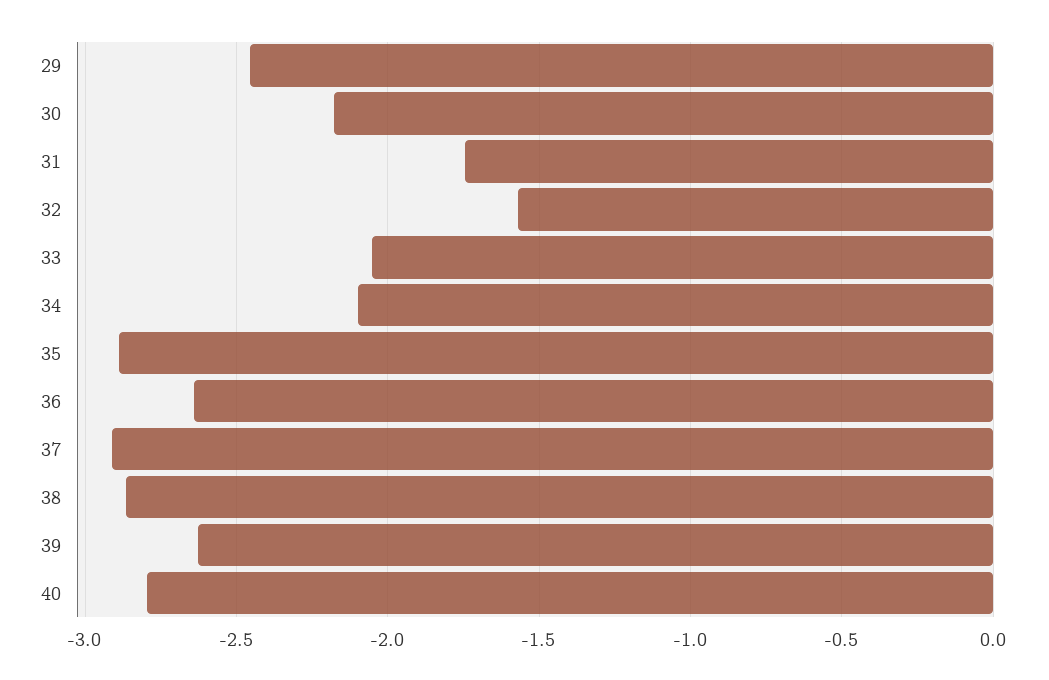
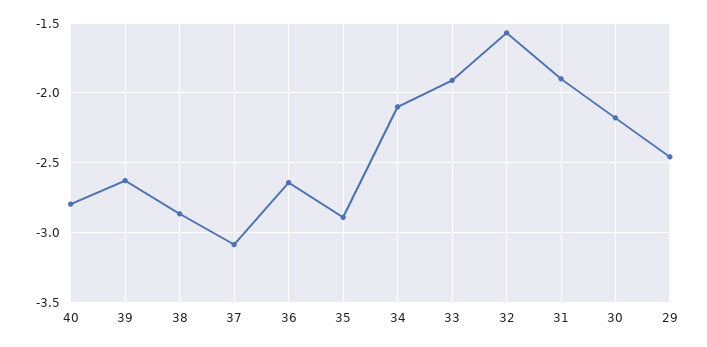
31: -1.75 -> -1.9
33: -2.05 -> -1.9
37: -2.9 -> -3.1

